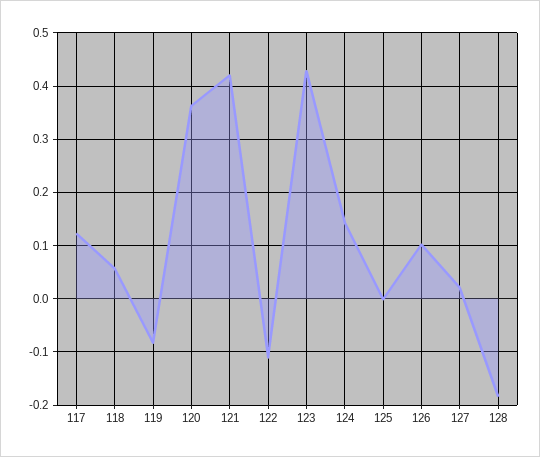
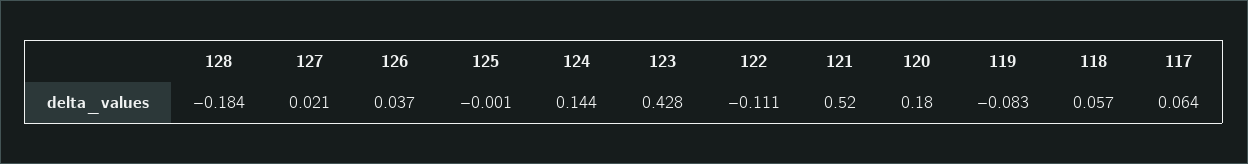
117: 0.12 -> 0.064
120: 0.36 -> 0.18
121: 0.42 -> 0.52
126: 0.1 -> 0.037

